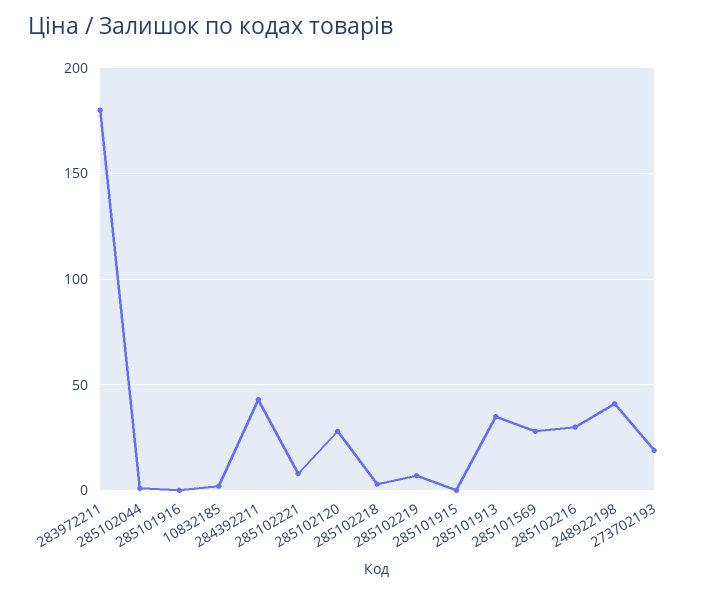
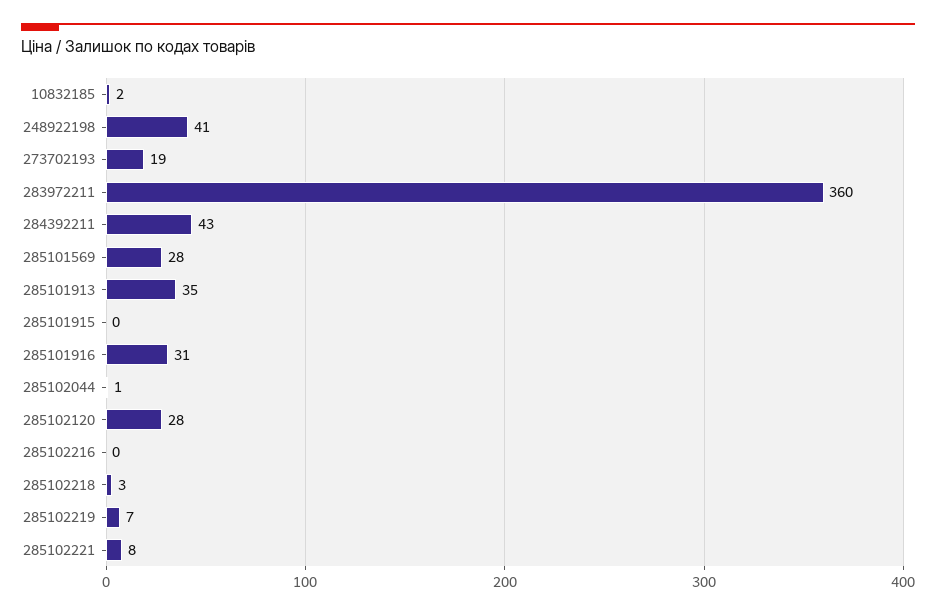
283972211: 180 -> 360
285101916: 0 -> 31
285102216: 30 -> 0

